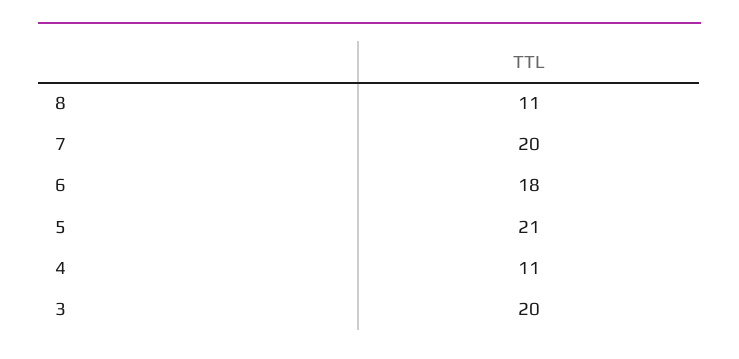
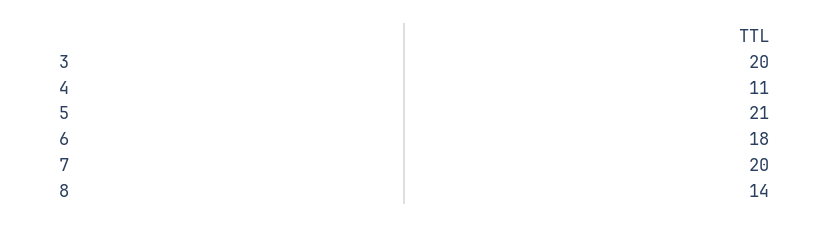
8: 11 -> 14

